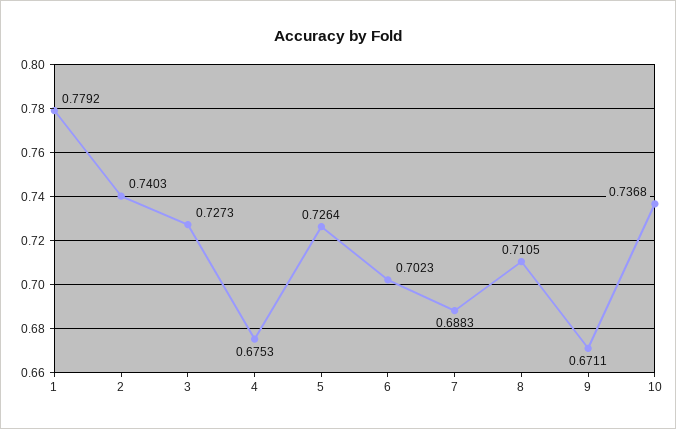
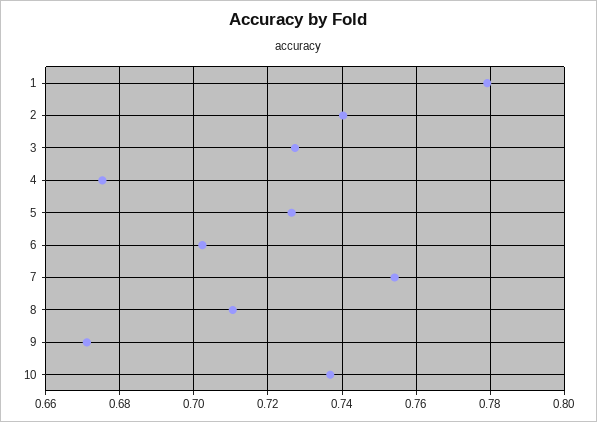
7: 0.6883 -> 0.754

